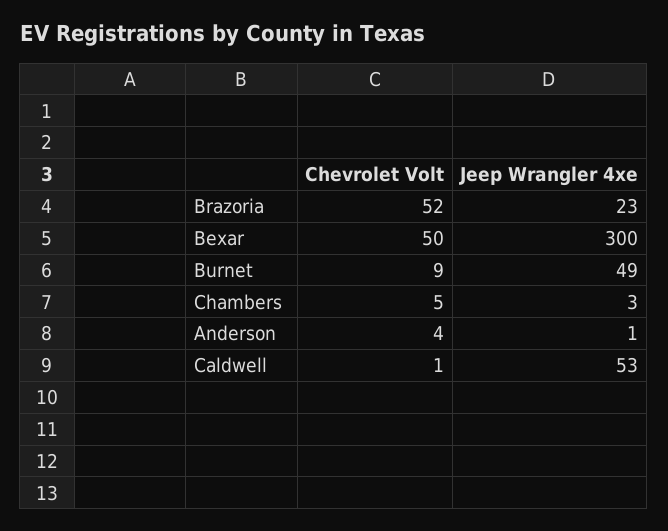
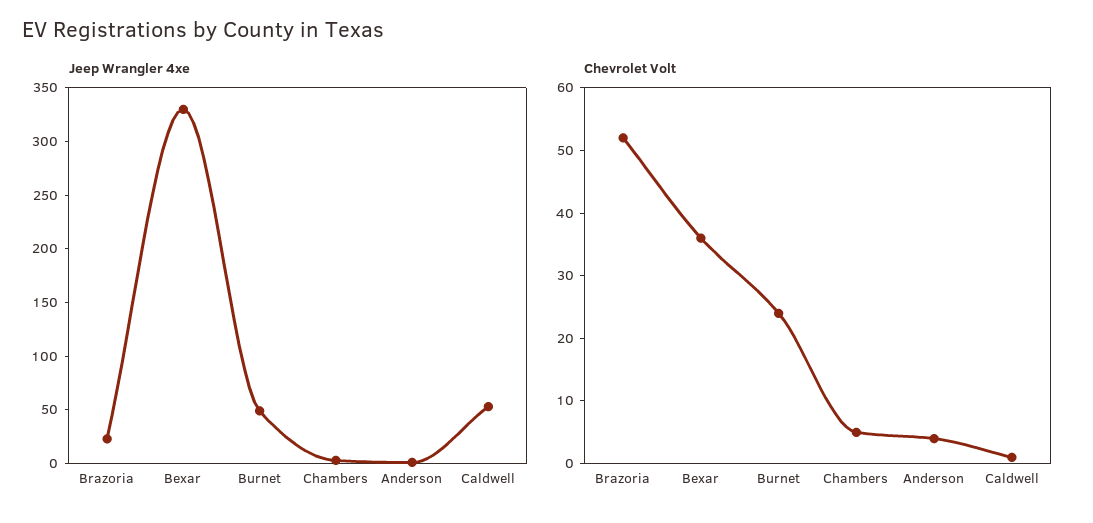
Chevrolet Volt, Bexar: 50 -> 35
Jeep Wrangler 4xe, Bexar: 300 -> 330
Chevrolet Volt, Burnet: 9 -> 25

